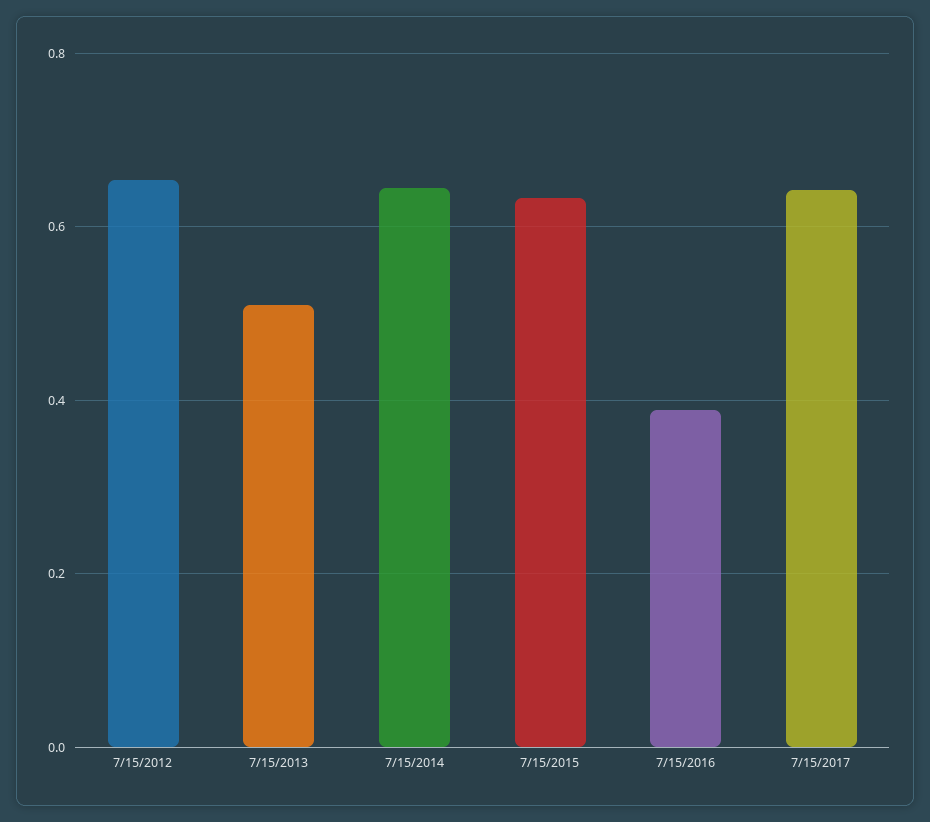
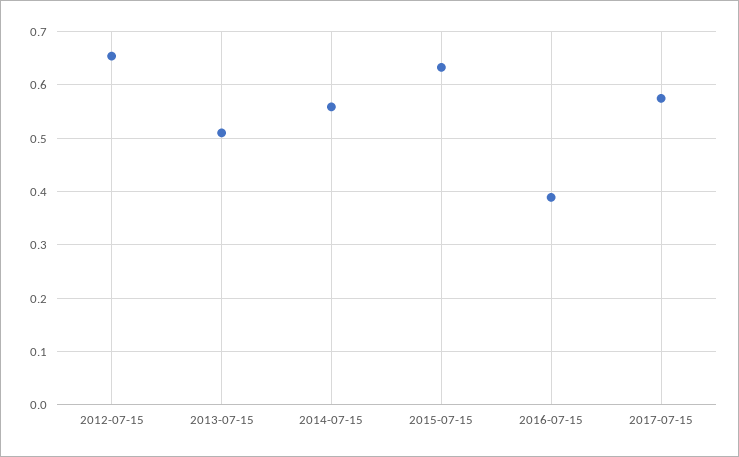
7/15/2014: 0.64 -> 0.56
7/15/2017: 0.64 -> 0.58

